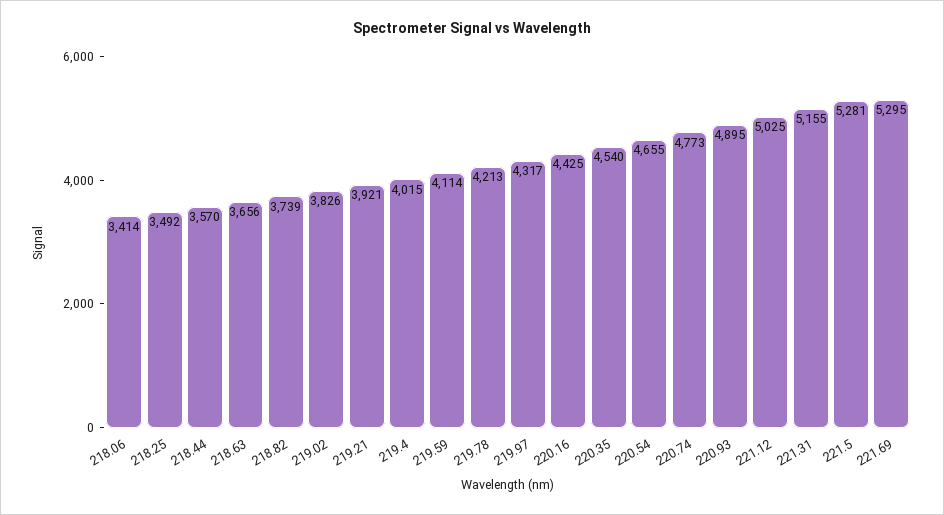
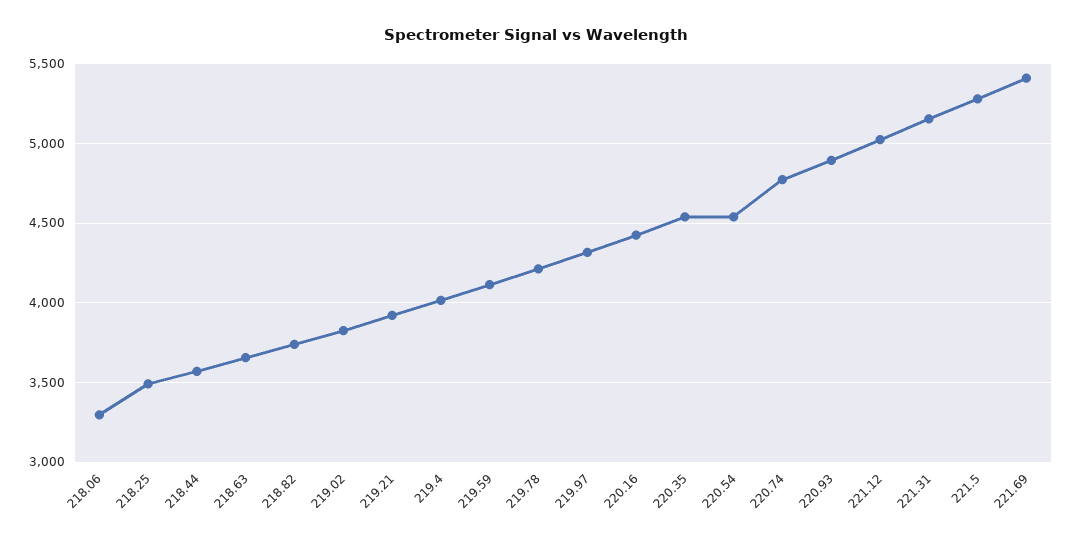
218.06: 3414 -> 3300
220.54: 4655 -> 4550
221.69: 5295 -> 5400

